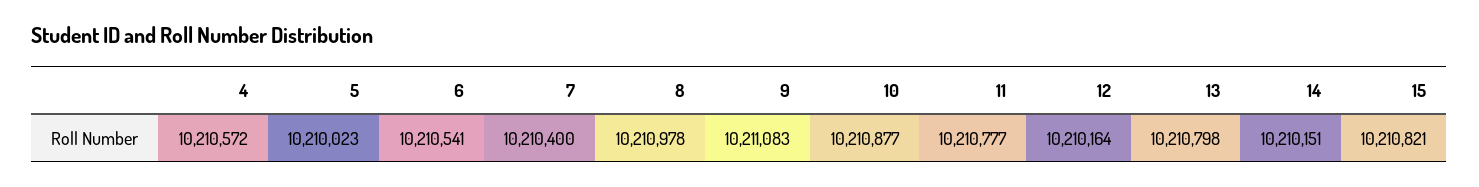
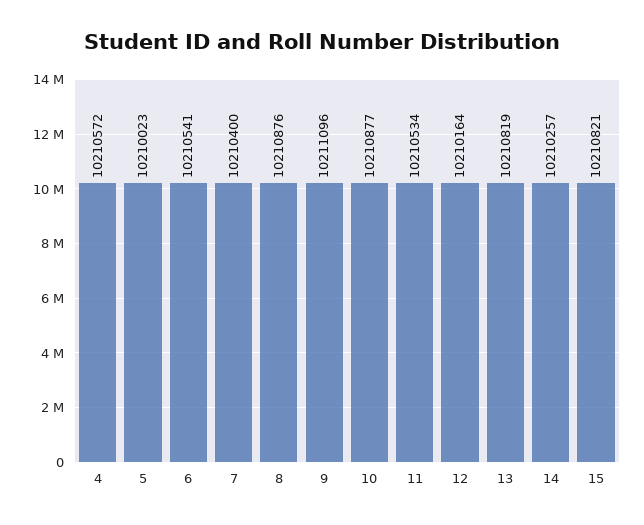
8: 10210978 -> 10210876
9: 10211083 -> 10211096
11: 10210777 -> 10210534
13: 10210798 -> 10210819
14: 10210151 -> 10210257

